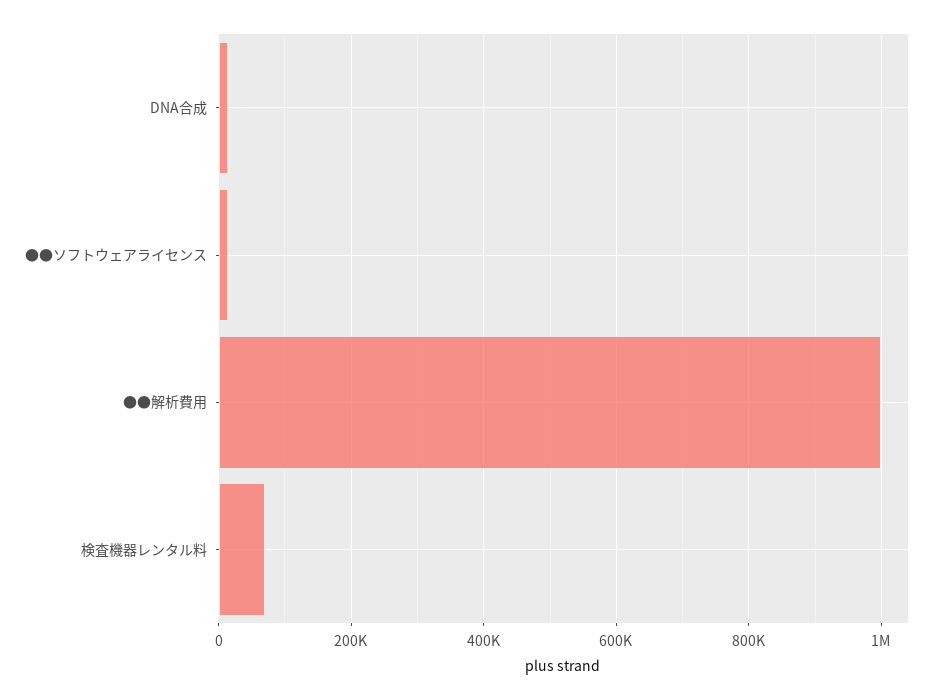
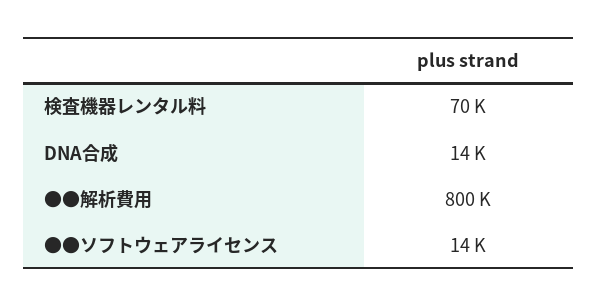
●●解析費用: 1000000 -> 800000

